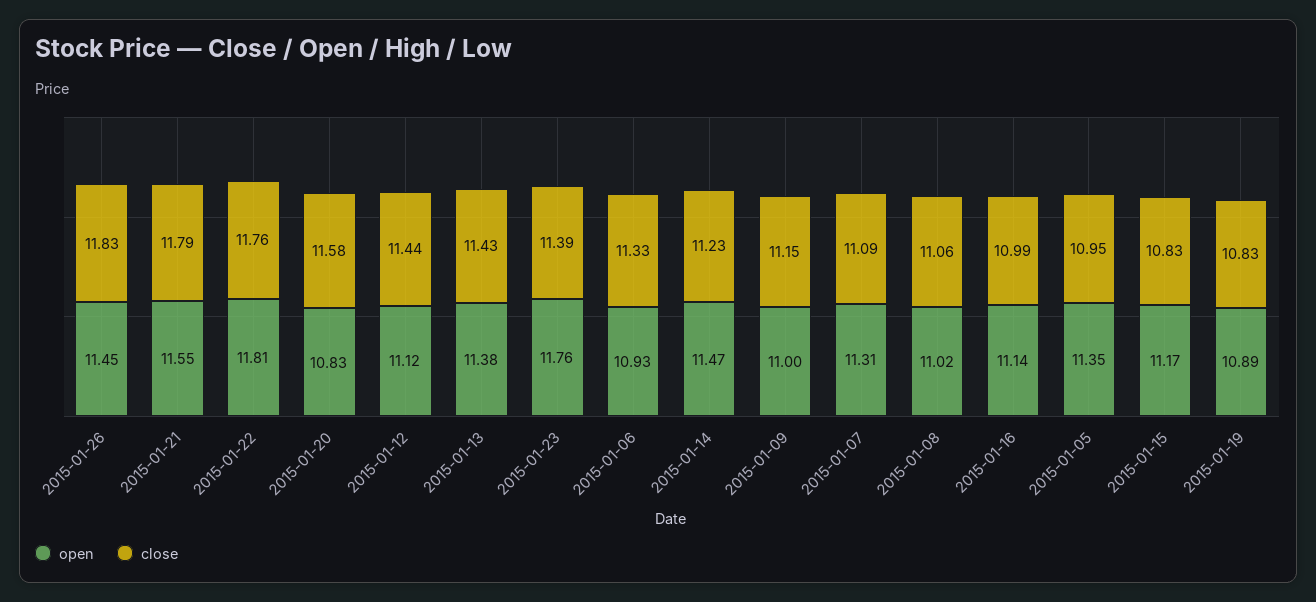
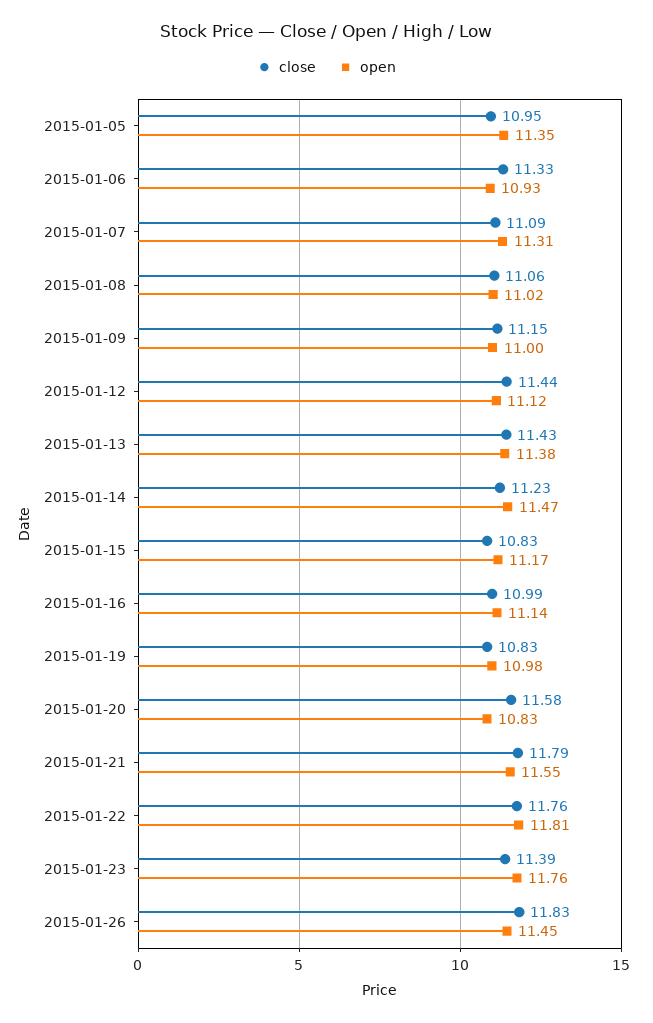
open, 2015-01-19: 10.89 -> 10.98

